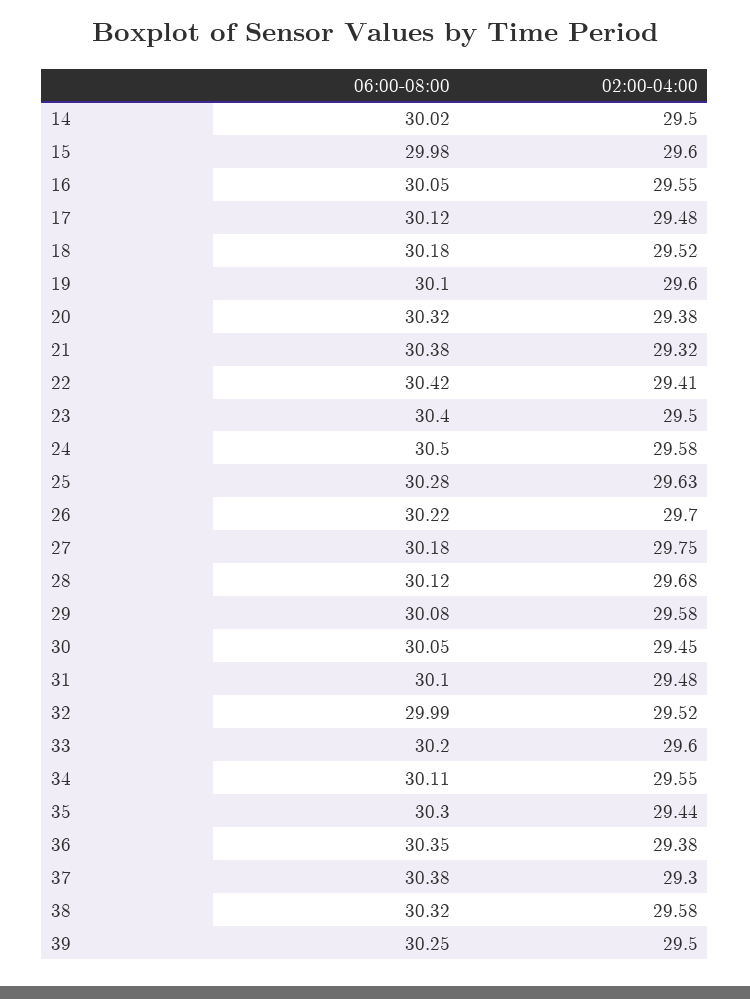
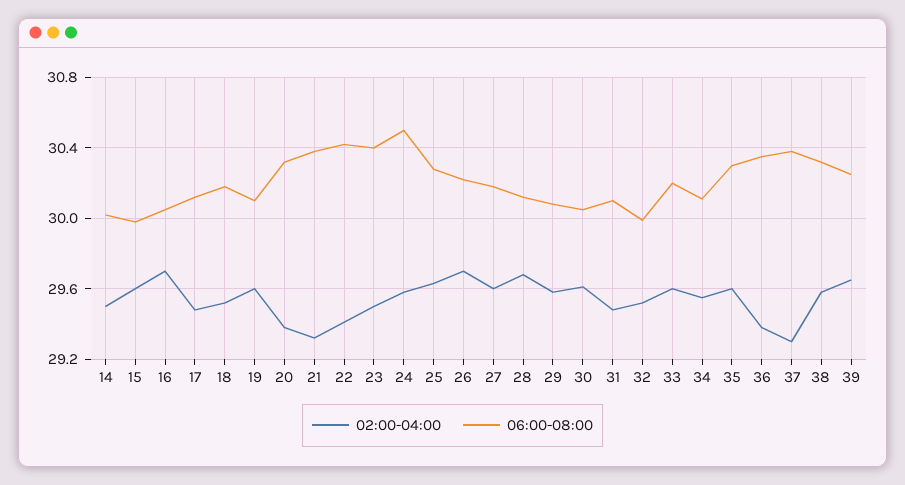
02:00-04:00, 16: 29.55 -> 29.7
02:00-04:00, 27: 29.75 -> 29.6
02:00-04:00, 30: 29.45 -> 29.6
02:00-04:00, 35: 29.44 -> 29.6
02:00-04:00, 39: 29.5 -> 29.65

